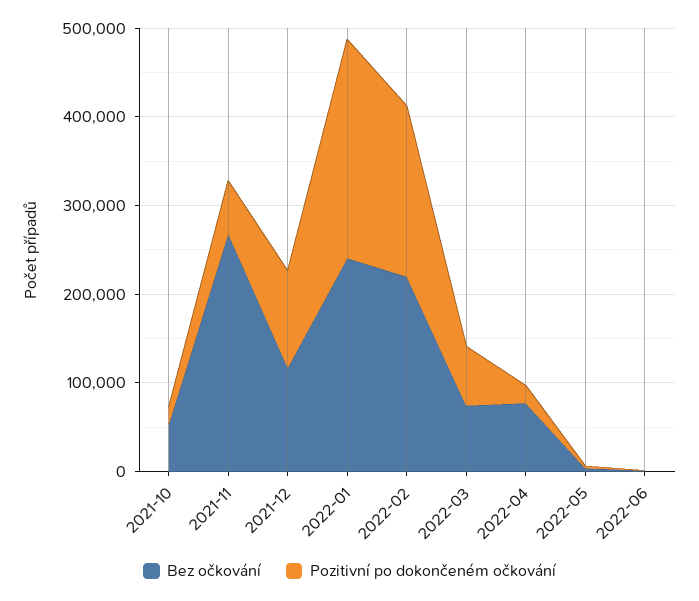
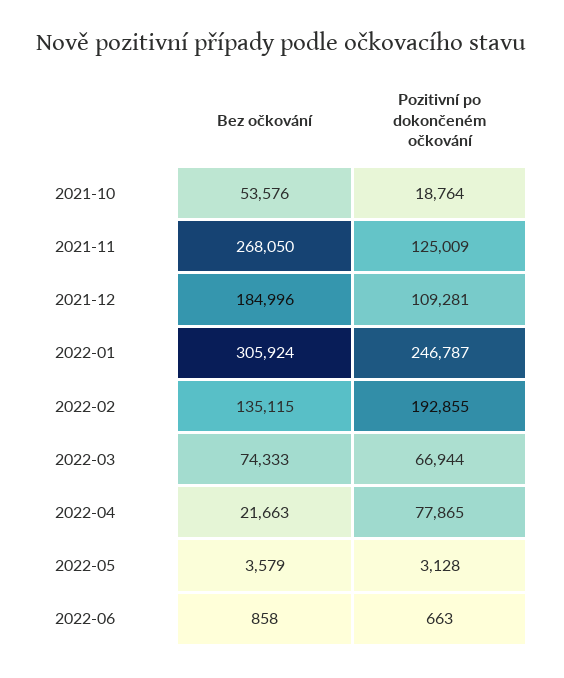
Pozitivní po dokončeném očkování, 2021-11: 60000 -> 125009
Bez očkování, 2021-12: 120000 -> 184996
Bez očkování, 2022-01: 240000 -> 305924
Bez očkování, 2022-02: 220000 -> 135115
Bez očkování, 2022-04: 80000 -> 21663
Pozitivní po dokončeném očkování, 2022-04: 20000 -> 77865

